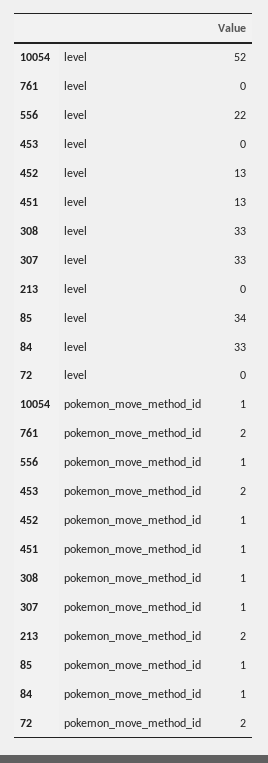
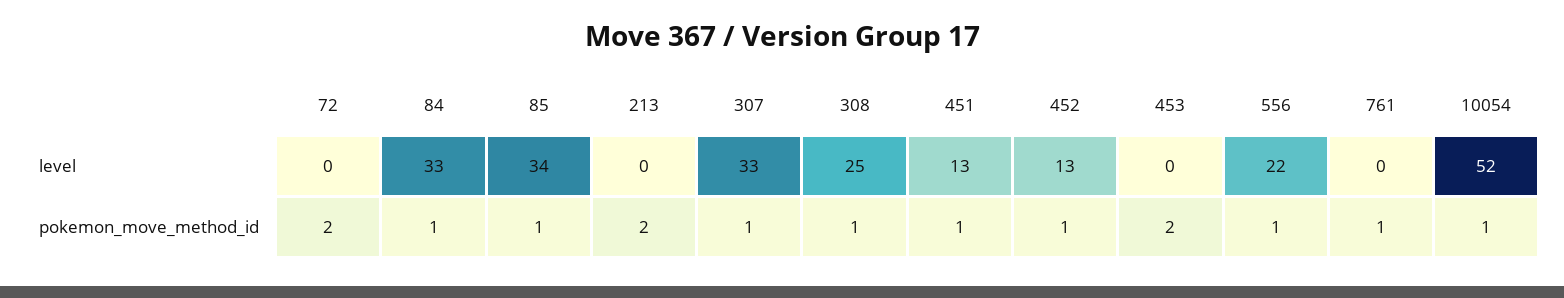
308, level: 33 -> 25
761, pokemon_move_method_id: 2 -> 1

